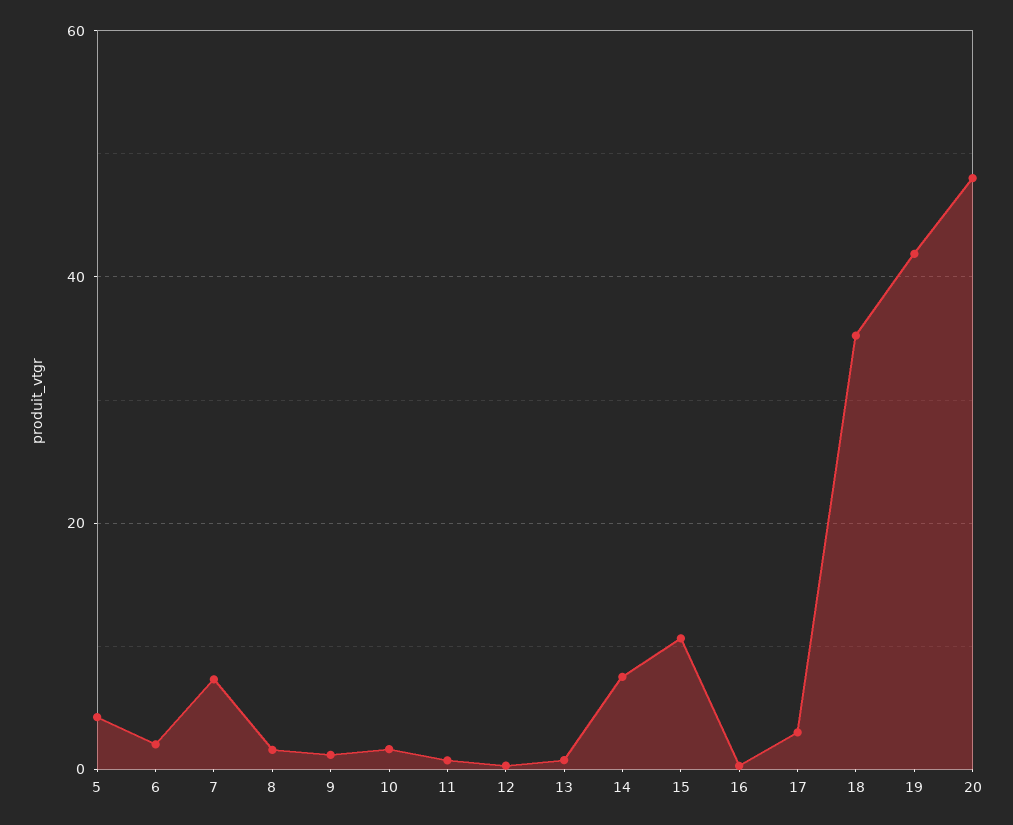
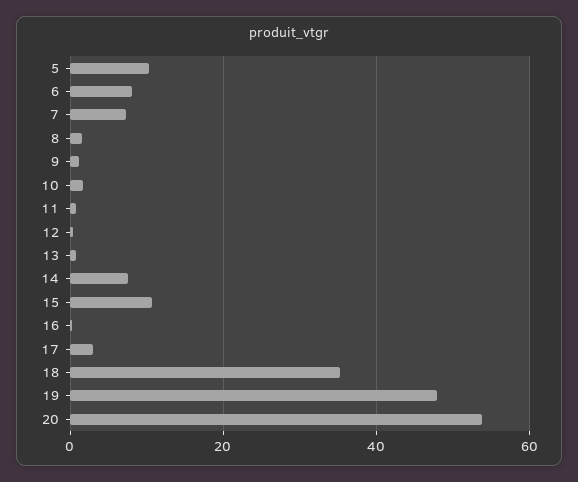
5: 4 -> 10
6: 2 -> 8
19: 42 -> 48
20: 48 -> 54

